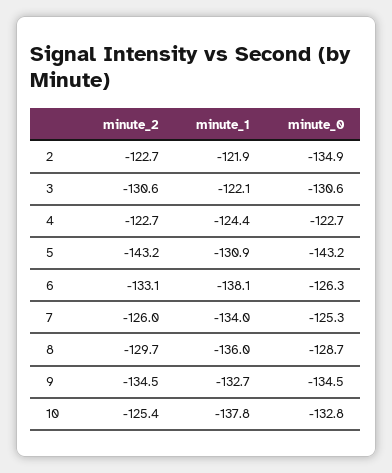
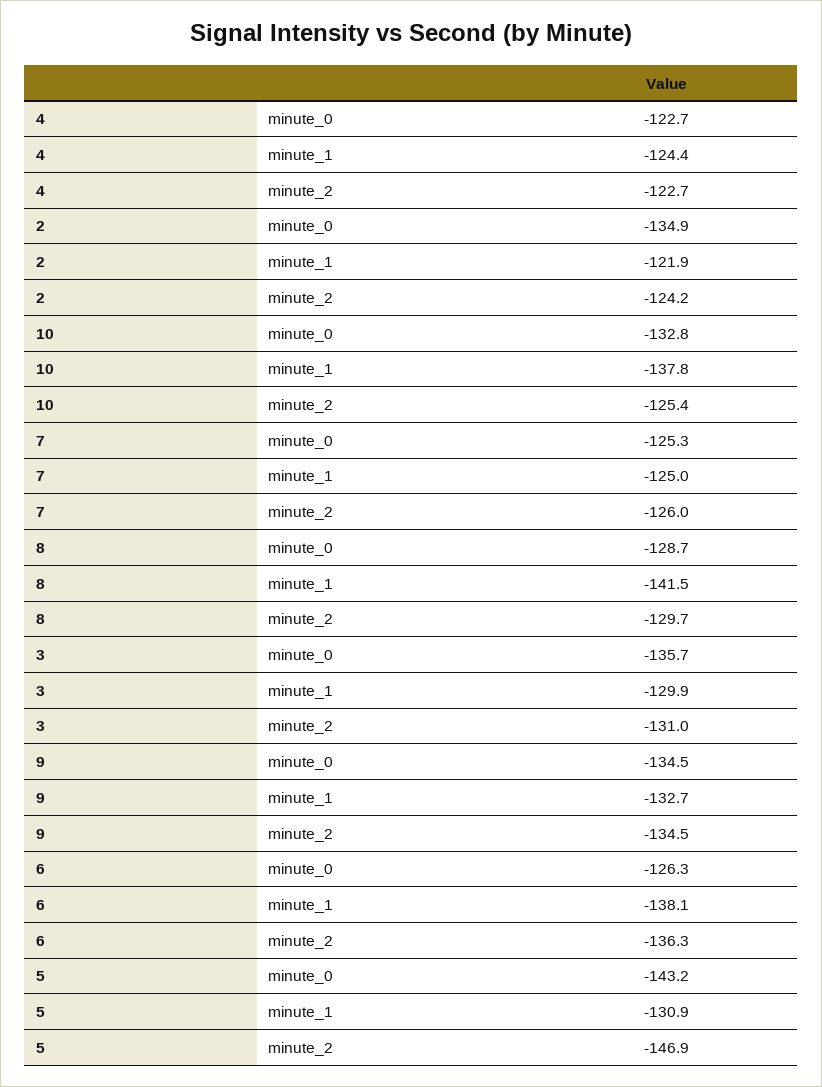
minute_2, 2: -122.7 -> -124.2
minute_2, 3: -130.6 -> -131
minute_1, 3: -122.1 -> -129.9
minute_0, 3: -130.6 -> -135.7
minute_2, 5: -143.2 -> -146.9
minute_2, 6: -133.1 -> -136.3
minute_1, 7: -134 -> -125
minute_1, 8: -136 -> -141.5

